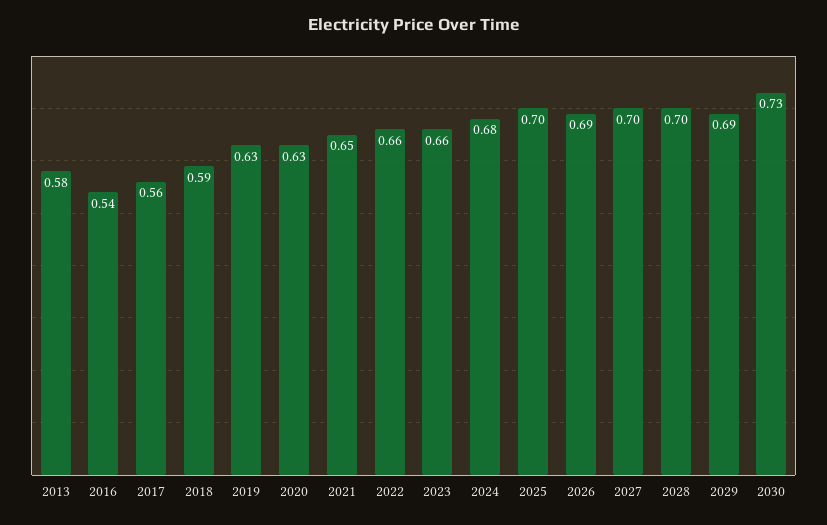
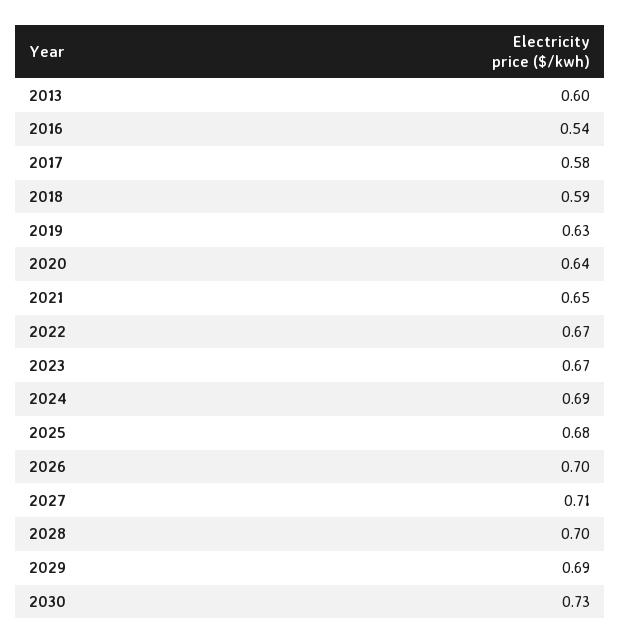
2013: 0.58 -> 0.6
2017: 0.56 -> 0.58
2020: 0.63 -> 0.64
2022: 0.66 -> 0.67
2023: 0.66 -> 0.67
2024: 0.68 -> 0.69
2025: 0.7 -> 0.68
2026: 0.69 -> 0.7
2027: 0.7 -> 0.71

